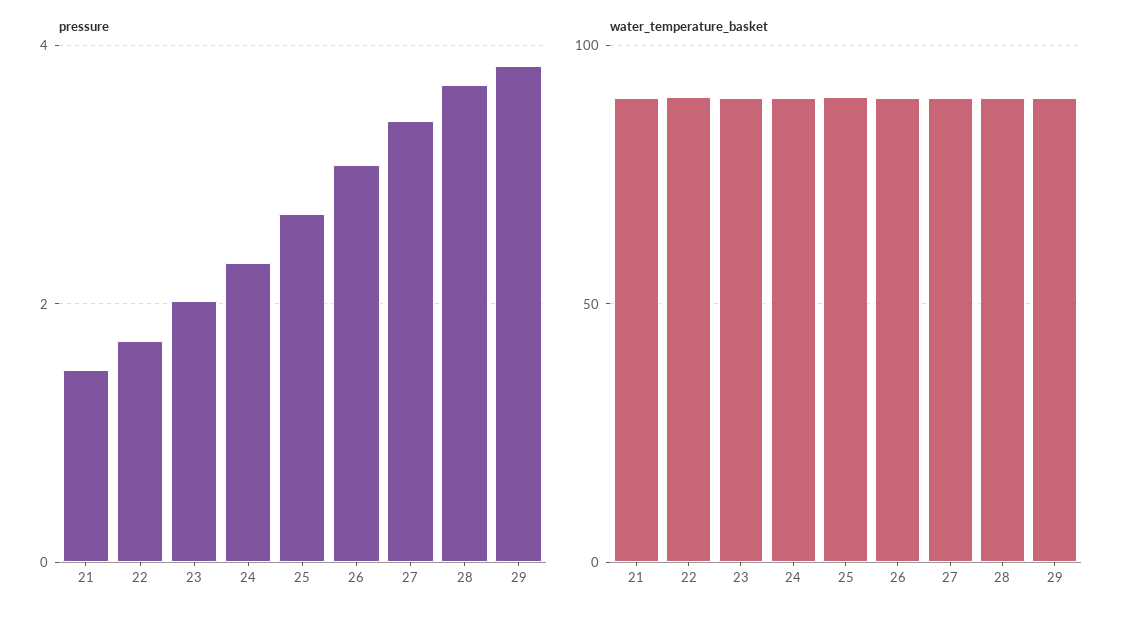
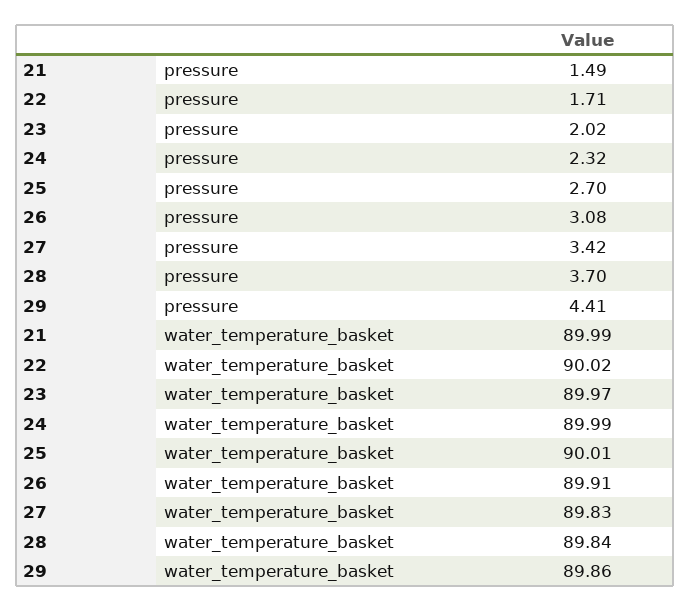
pressure, 29: 3.8 -> 4.41

